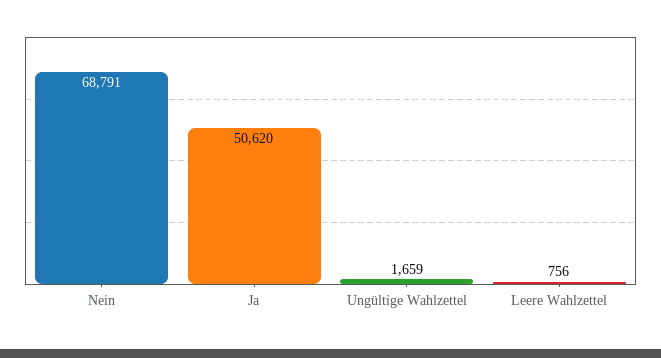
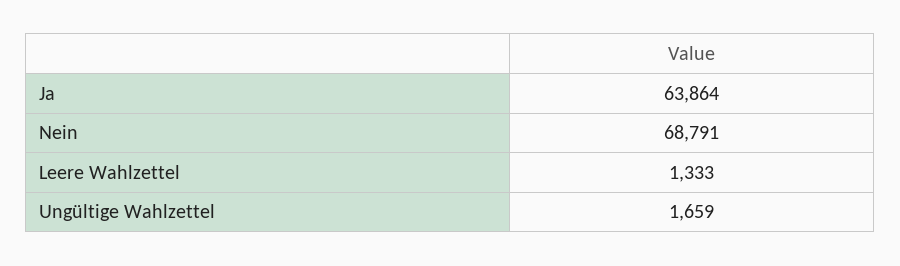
Ja: 50620 -> 63864
Leere Wahlzettel: 756 -> 1333

